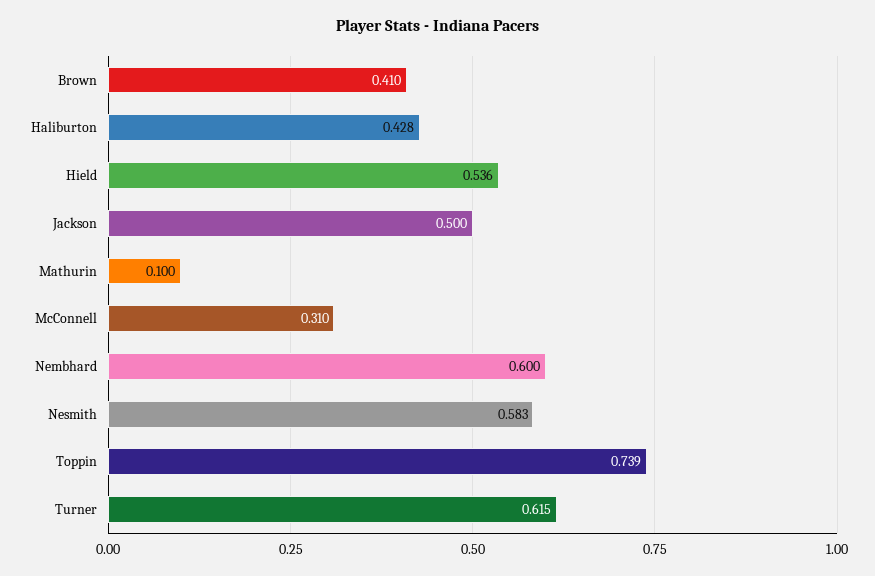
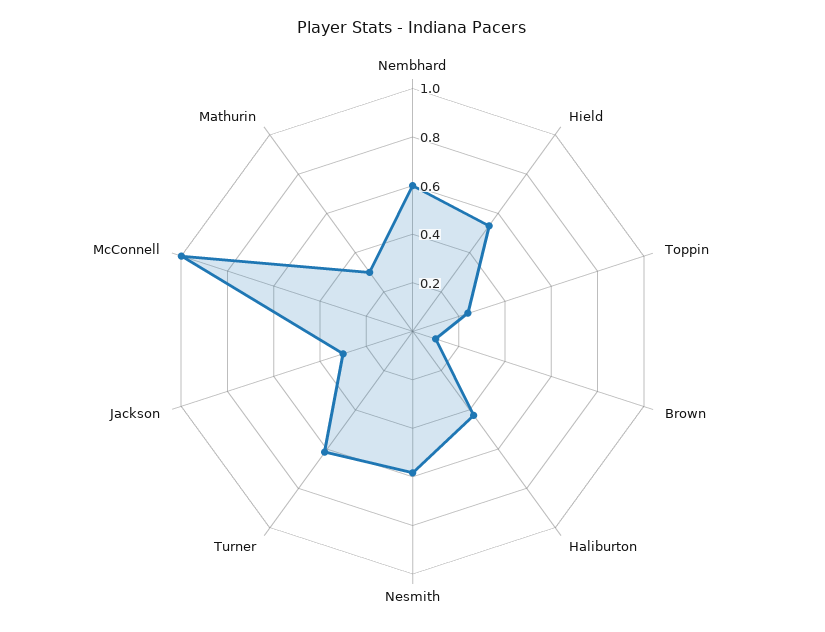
Brown: 0.41 -> 0.1
Jackson: 0.5 -> 0.3
Mathurin: 0.1 -> 0.3
McConnell: 0.31 -> 1
Toppin: 0.739 -> 0.25

